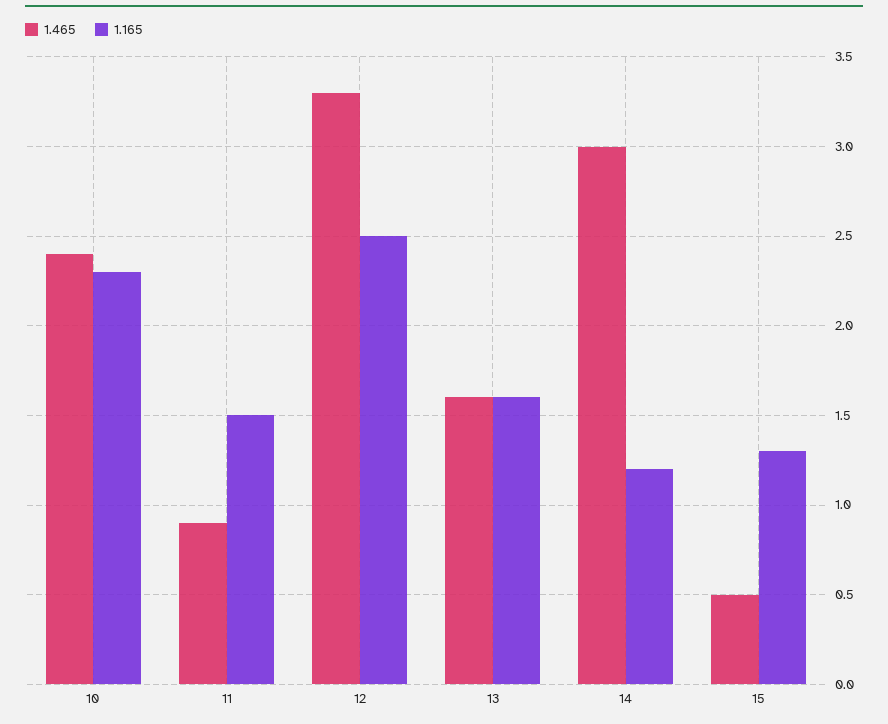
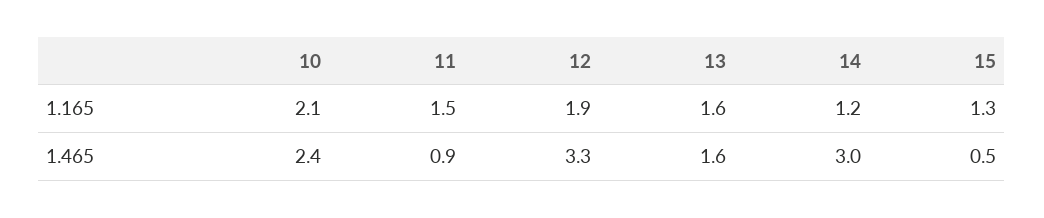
1.165, 10: 2.3 -> 2.1
1.165, 12: 2.5 -> 1.9

